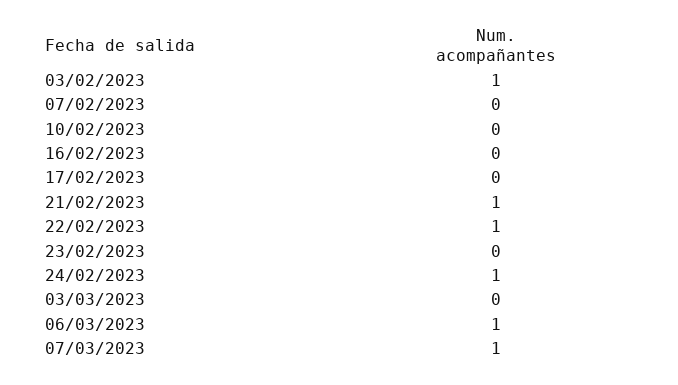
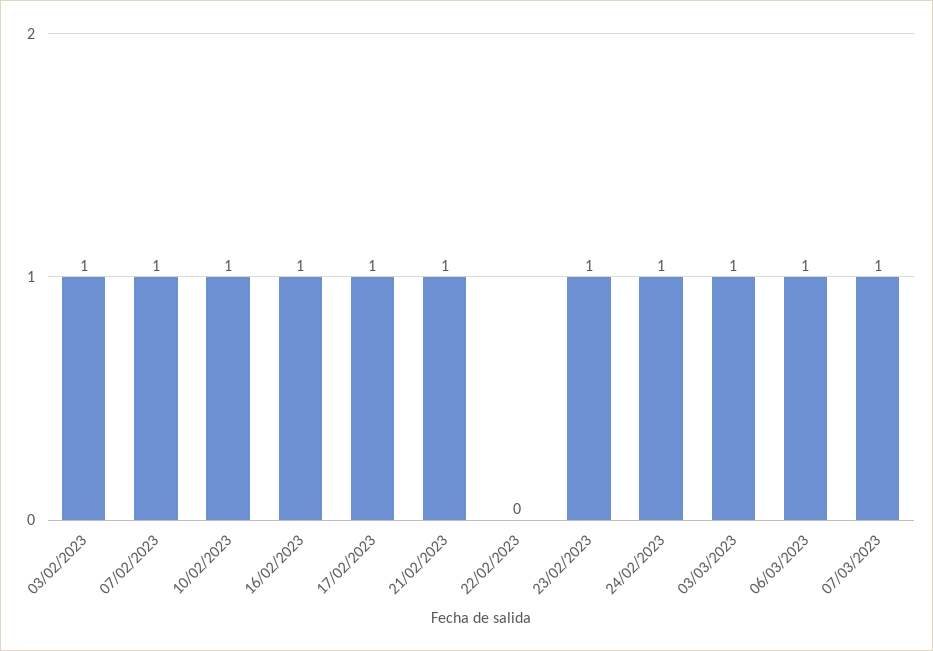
07/02/2023: 0 -> 1
10/02/2023: 0 -> 1
16/02/2023: 0 -> 1
17/02/2023: 0 -> 1
22/02/2023: 1 -> 0
23/02/2023: 0 -> 1
03/03/2023: 0 -> 1

